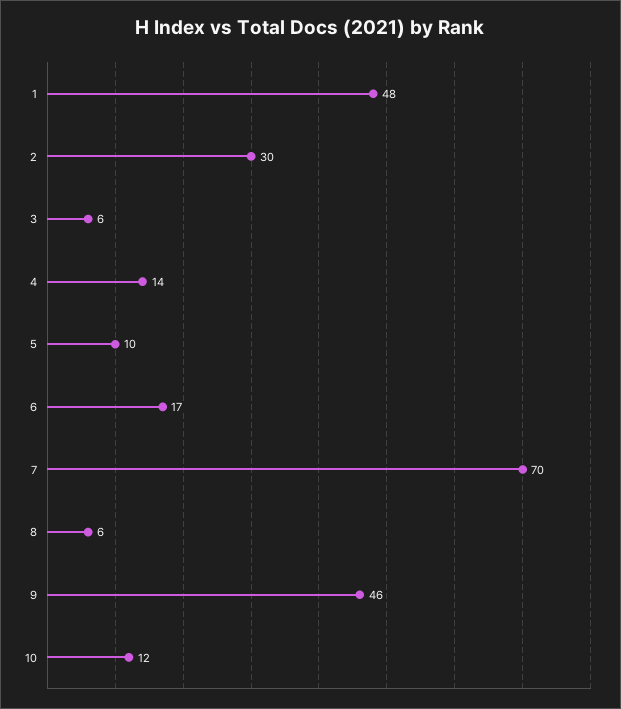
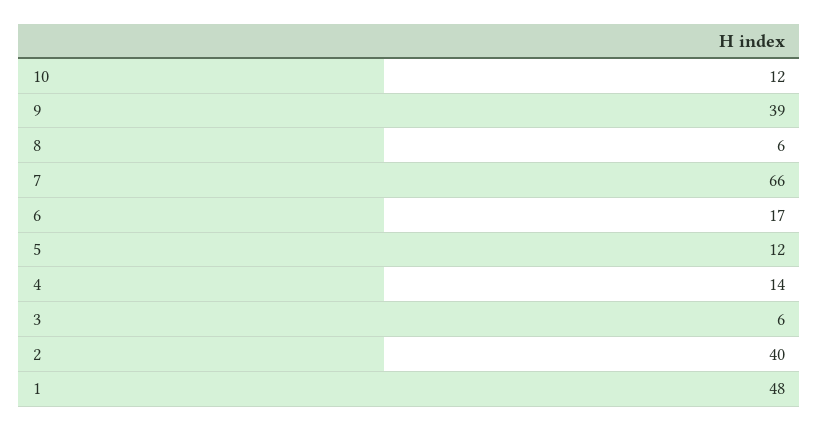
2: 30 -> 40
5: 10 -> 12
7: 70 -> 66
9: 46 -> 39

